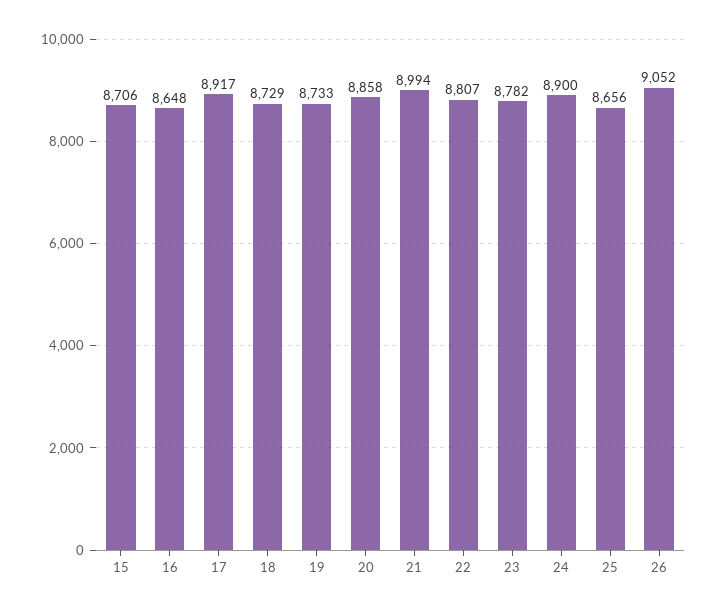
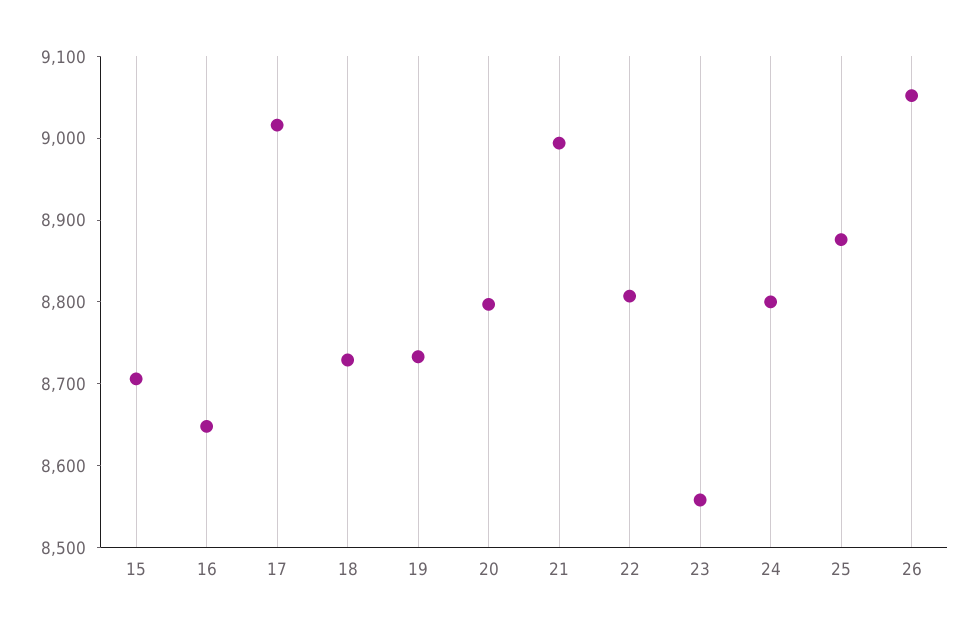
17: 8917 -> 9020
20: 8858 -> 8800
23: 8782 -> 8560
24: 8900 -> 8800
25: 8656 -> 8880

